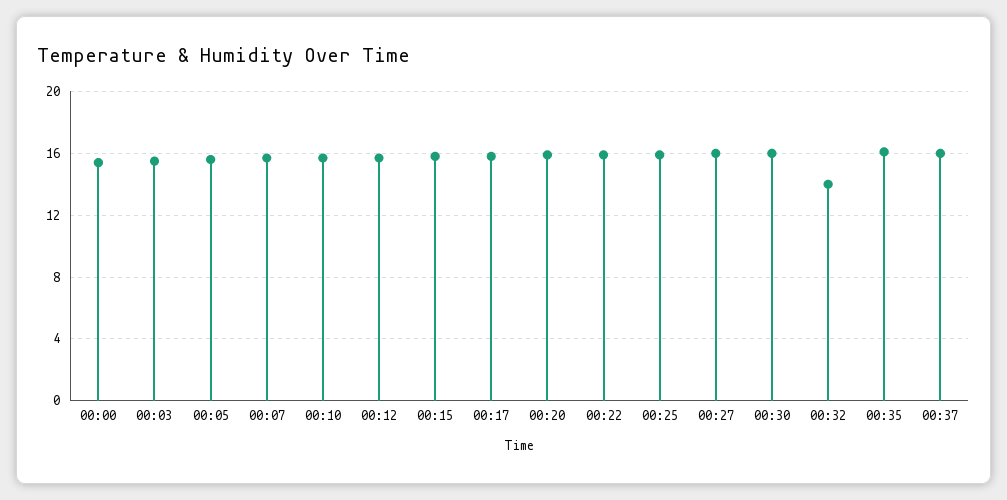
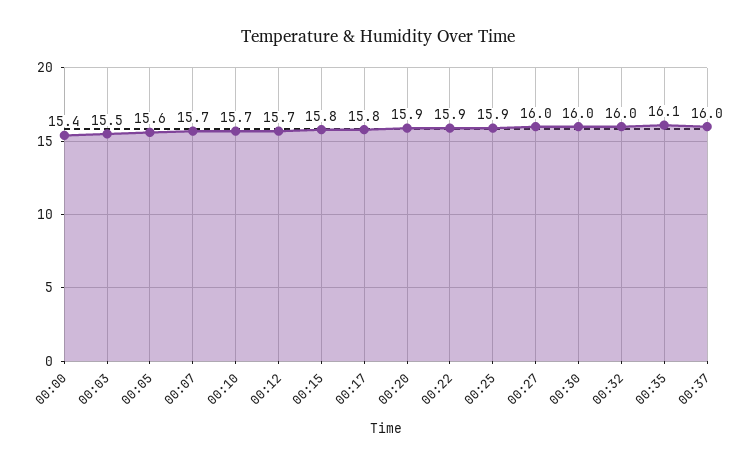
00:32: 14 -> 16

